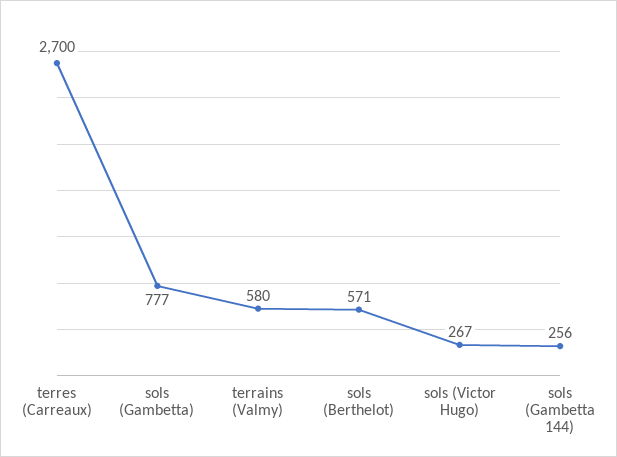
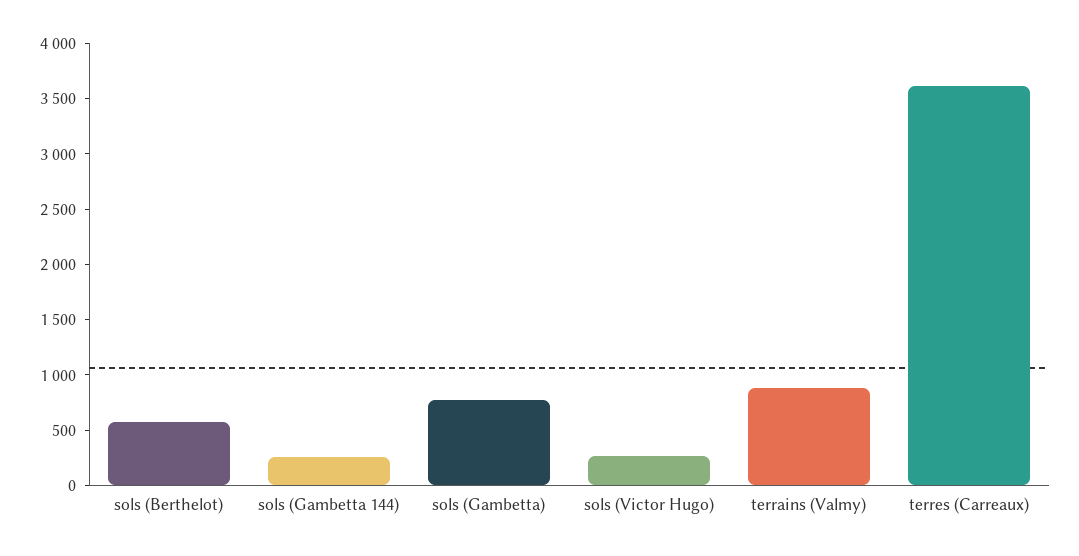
terres (Carreaux): 2700 -> 3600
terrains (Valmy): 580 -> 900

